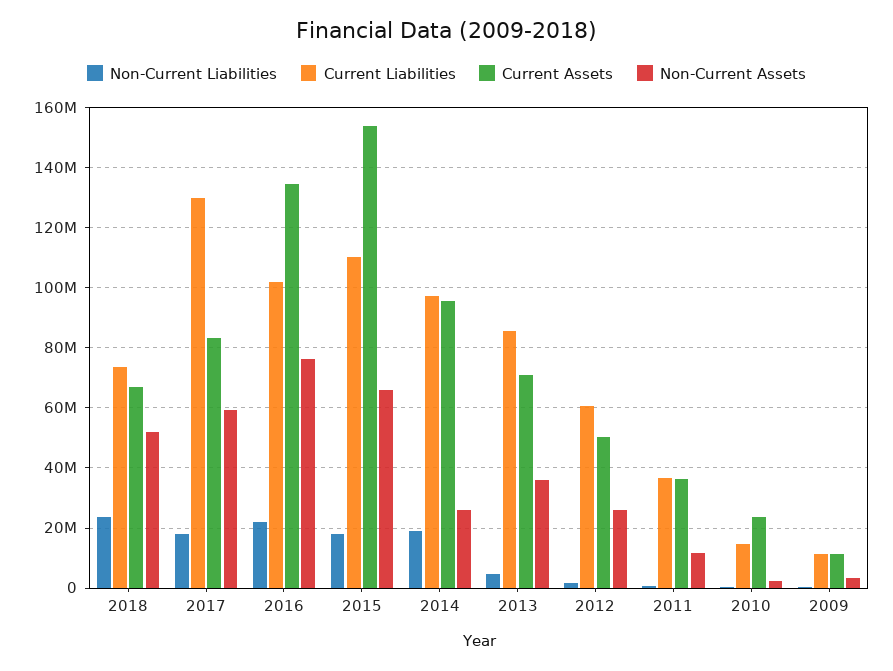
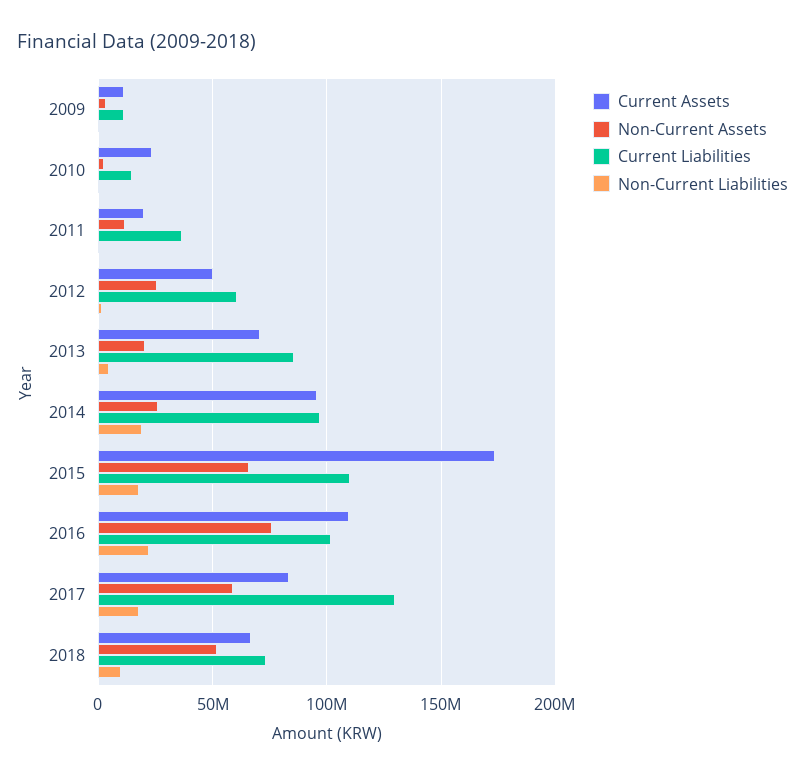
Non-Current Liabilities, 2018: 24000000 -> 10000000
Current Assets, 2016: 134000000 -> 110000000
Current Assets, 2015: 154000000 -> 175000000
Non-Current Assets, 2013: 36000000 -> 20000000
Current Assets, 2011: 36000000 -> 20000000

